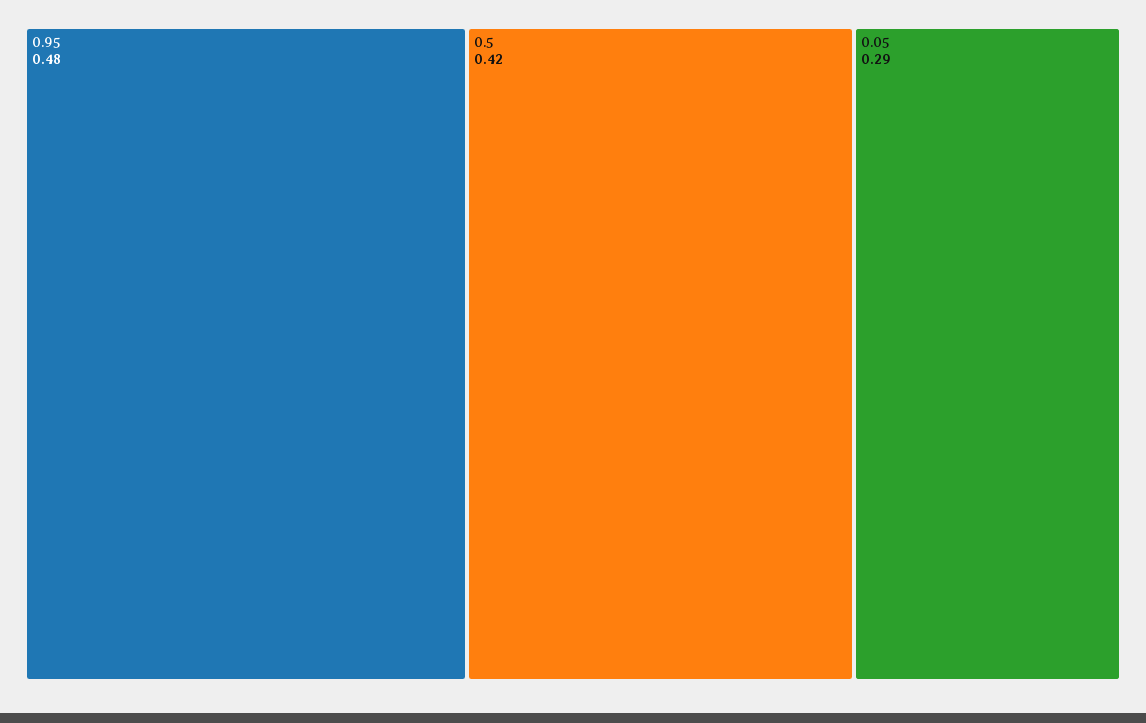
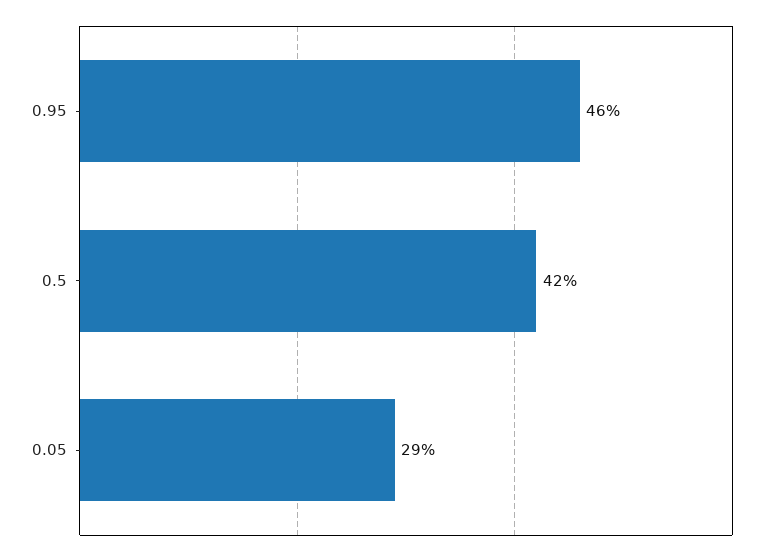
0.95: 0.48 -> 0.46

